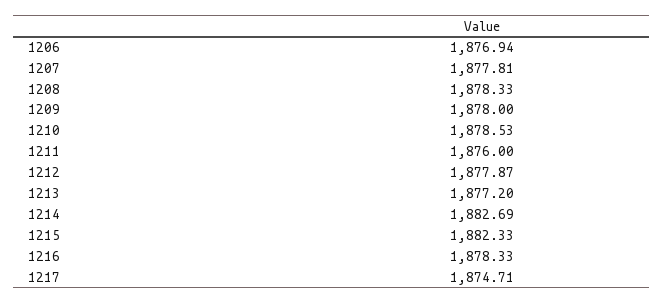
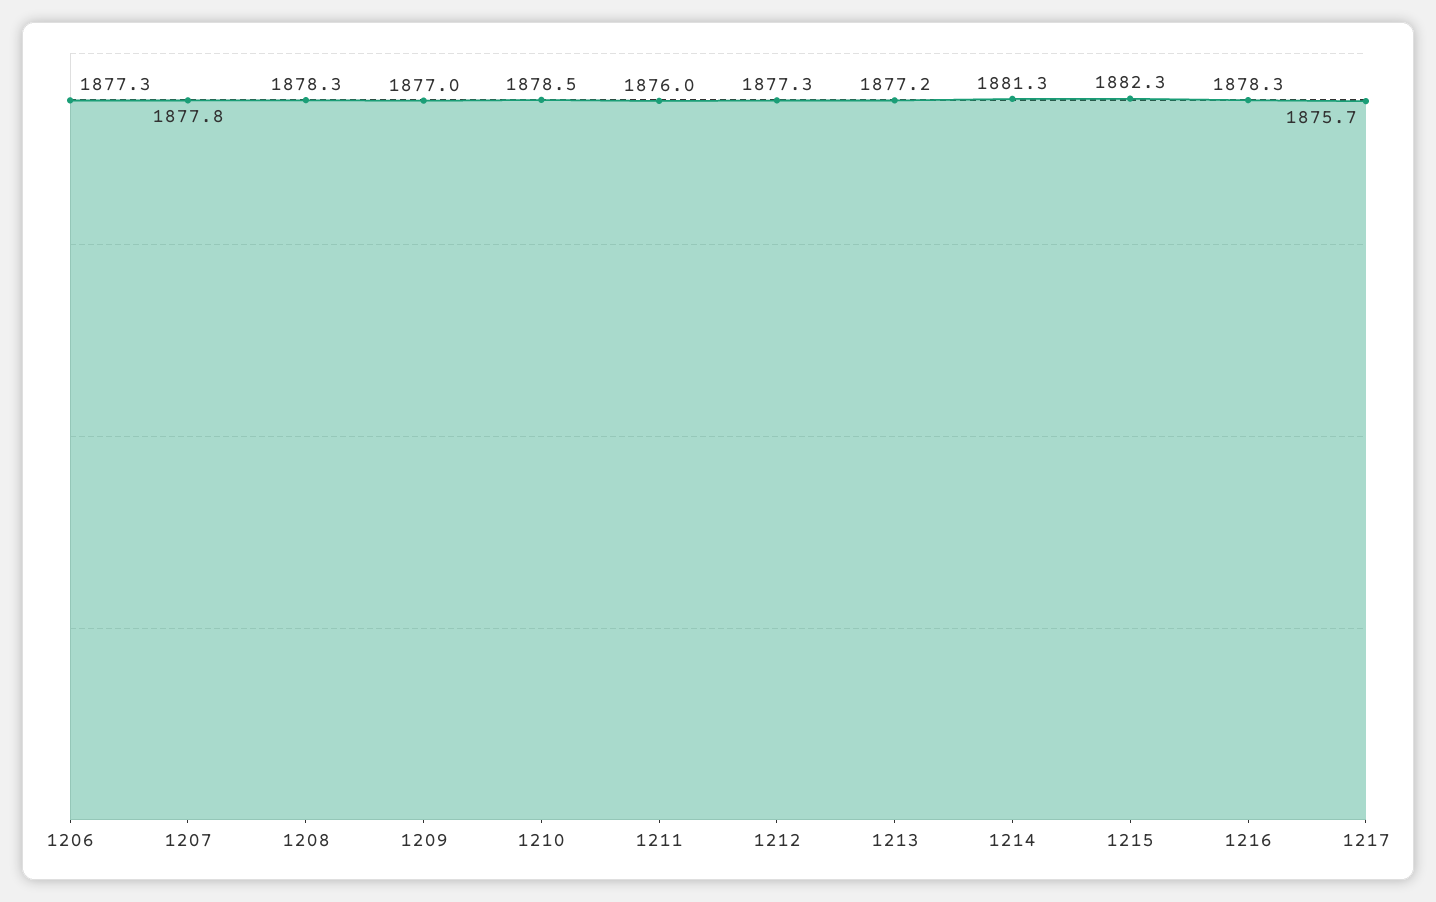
1206: 1876.94 -> 1877.3
1209: 1878 -> 1877
1212: 1877.87 -> 1877.3
1214: 1882.69 -> 1881.3
1217: 1874.71 -> 1875.7

